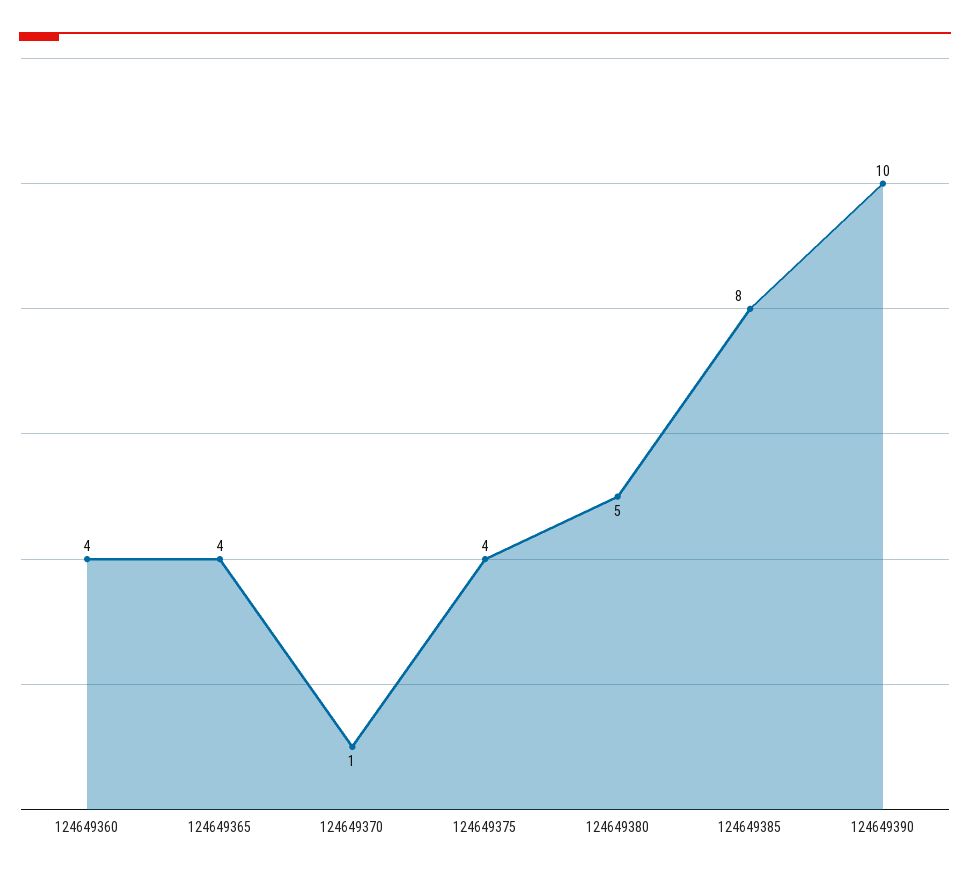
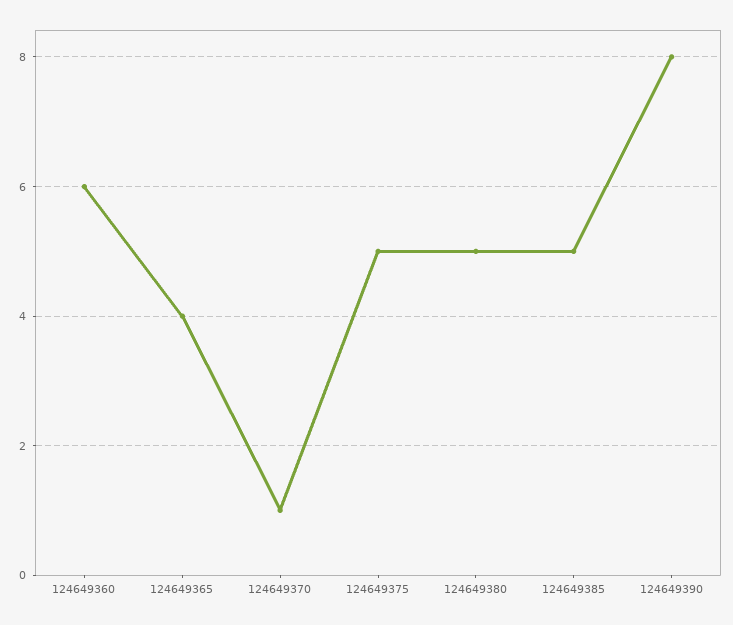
124649360: 4 -> 6
124649375: 4 -> 5
124649385: 8 -> 5
124649390: 10 -> 8

